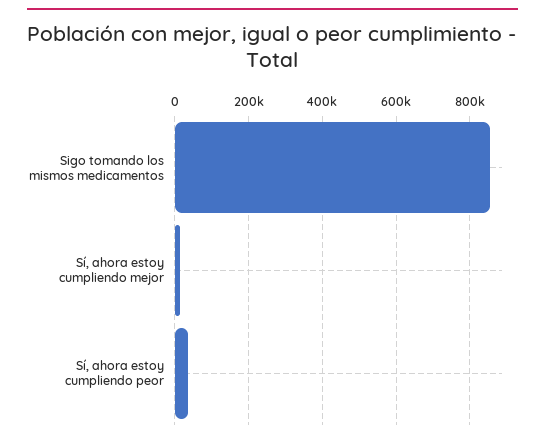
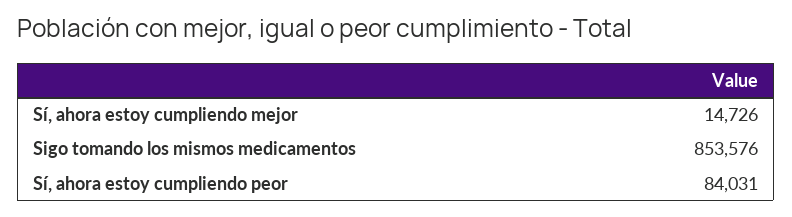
Sí, ahora estoy cumpliendo peor: 40000 -> 84031

